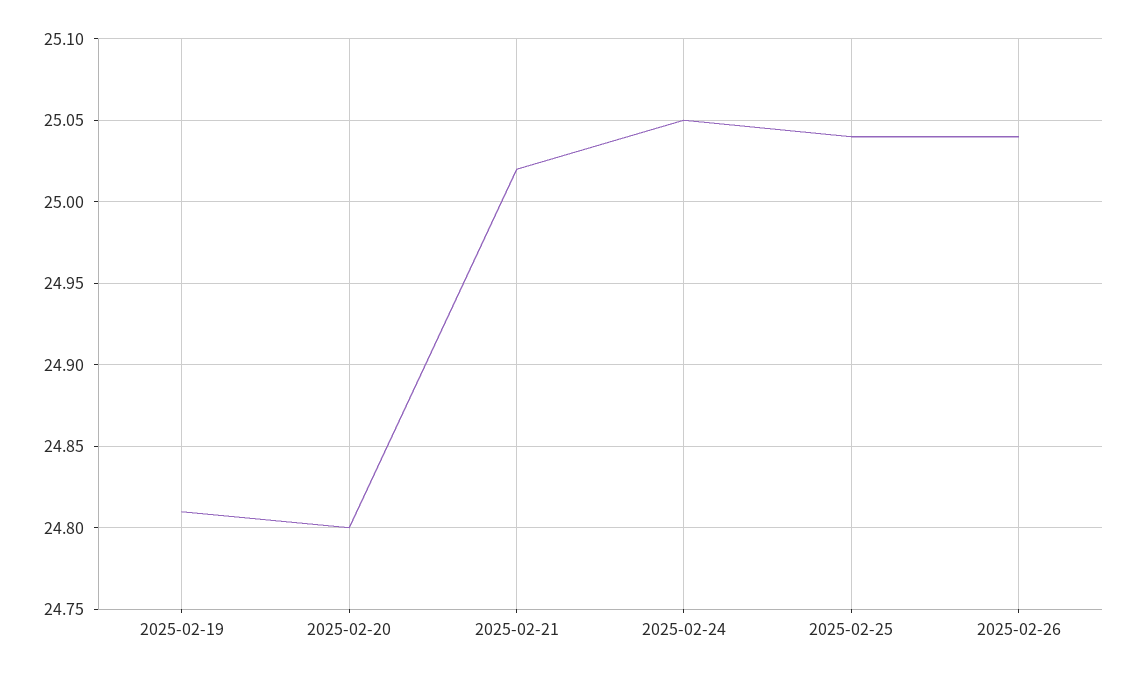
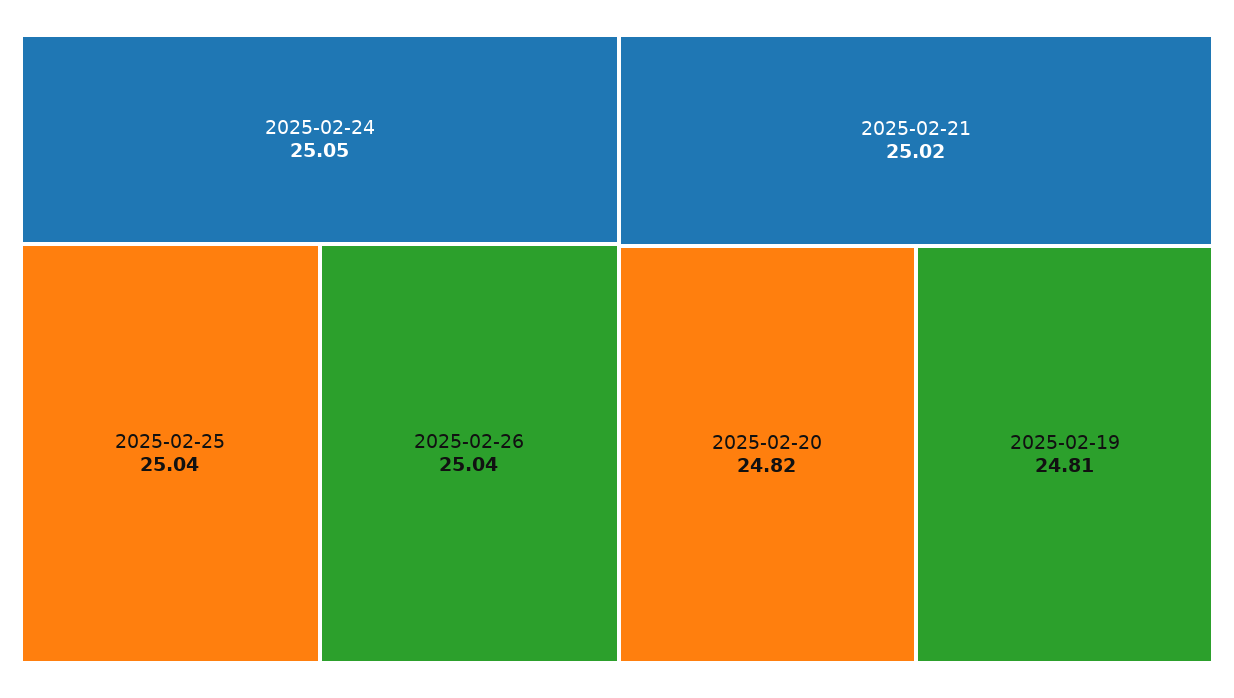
2025-02-20: 24.8 -> 24.82

